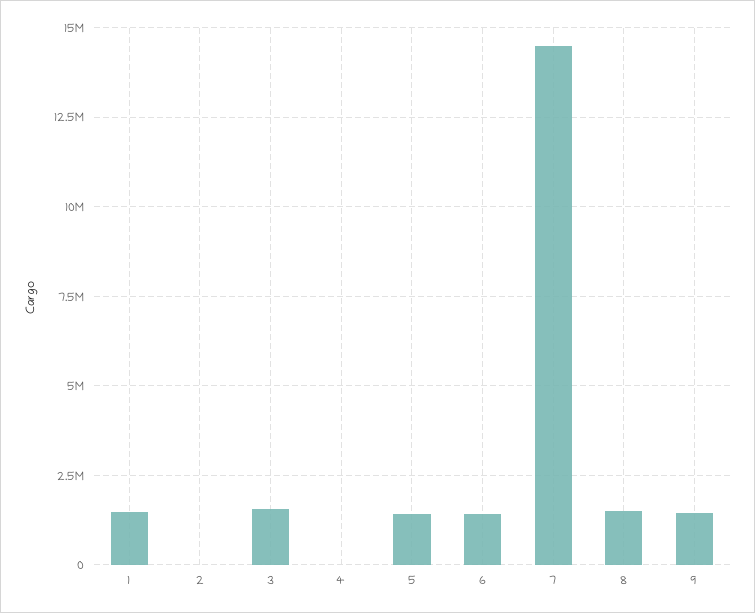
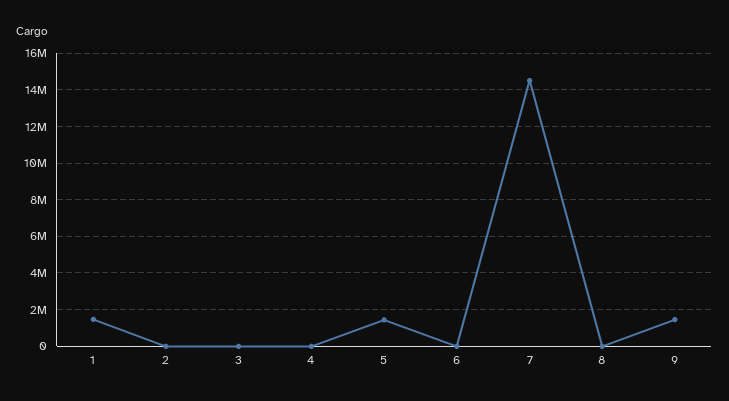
3: 1500000 -> 0
6: 1500000 -> 0
8: 1500000 -> 0

